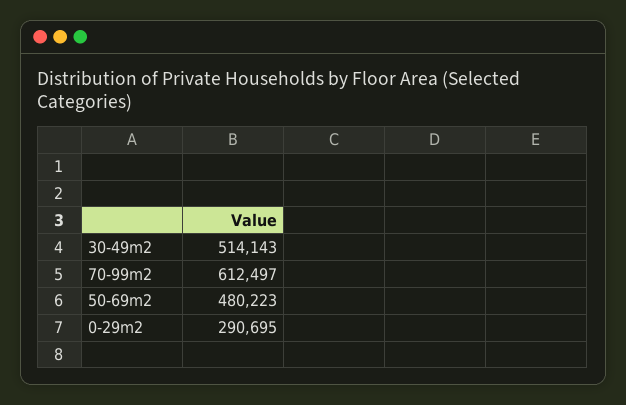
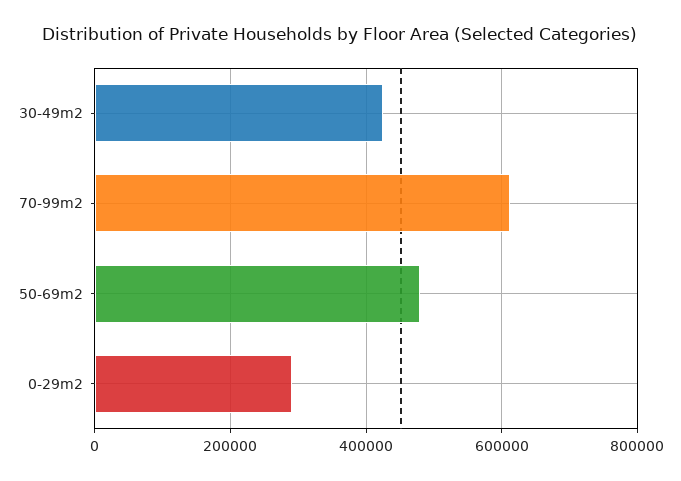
30-49m2: 514143 -> 420000

